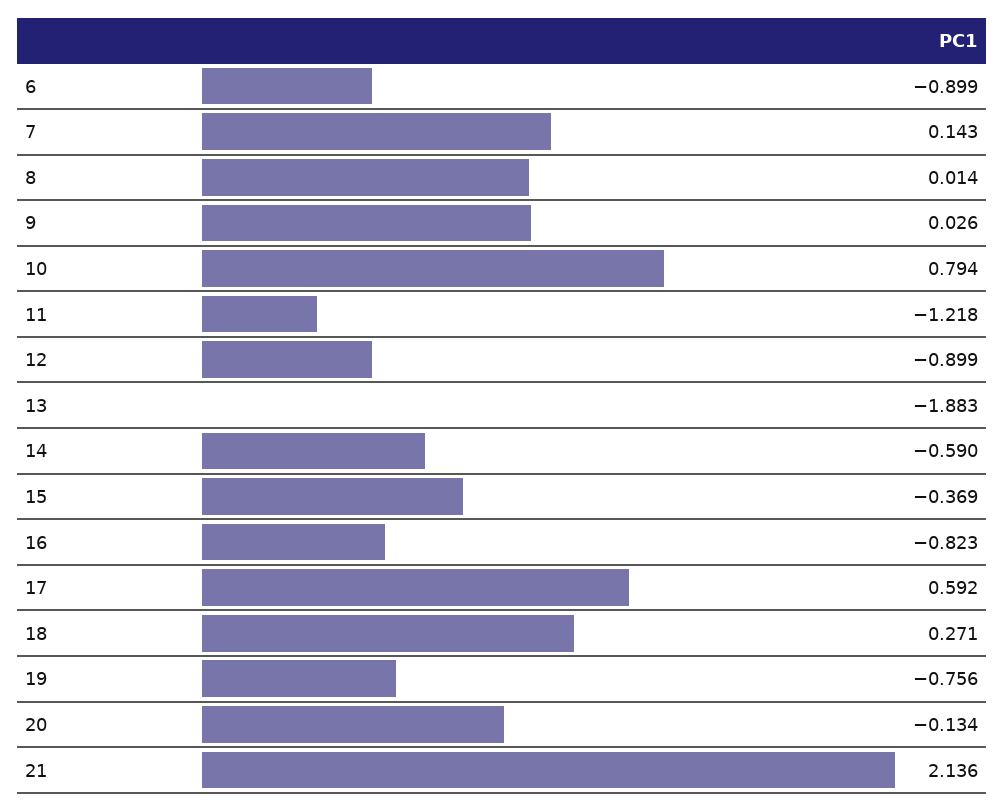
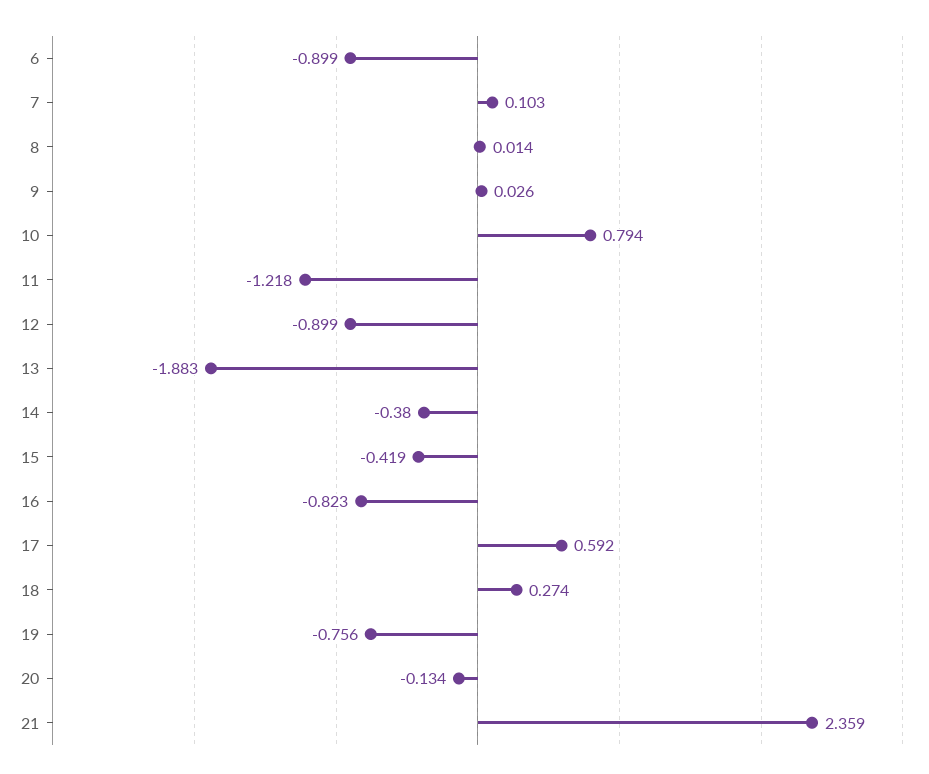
7: 0.143 -> 0.103
14: -0.59 -> -0.38
15: -0.369 -> -0.419
18: 0.271 -> 0.274
21: 2.136 -> 2.359

